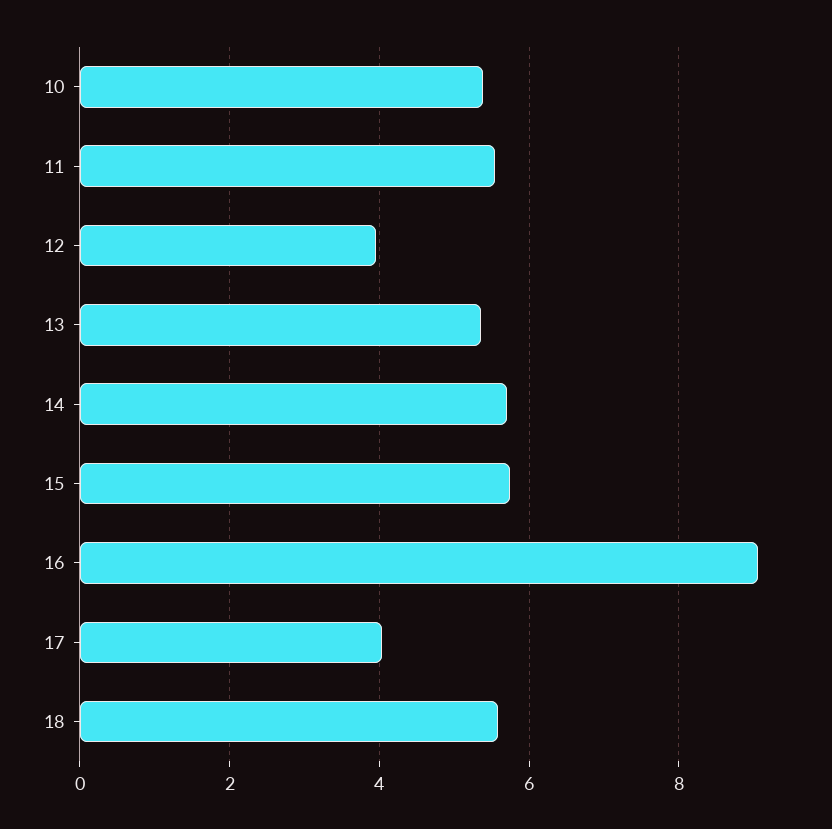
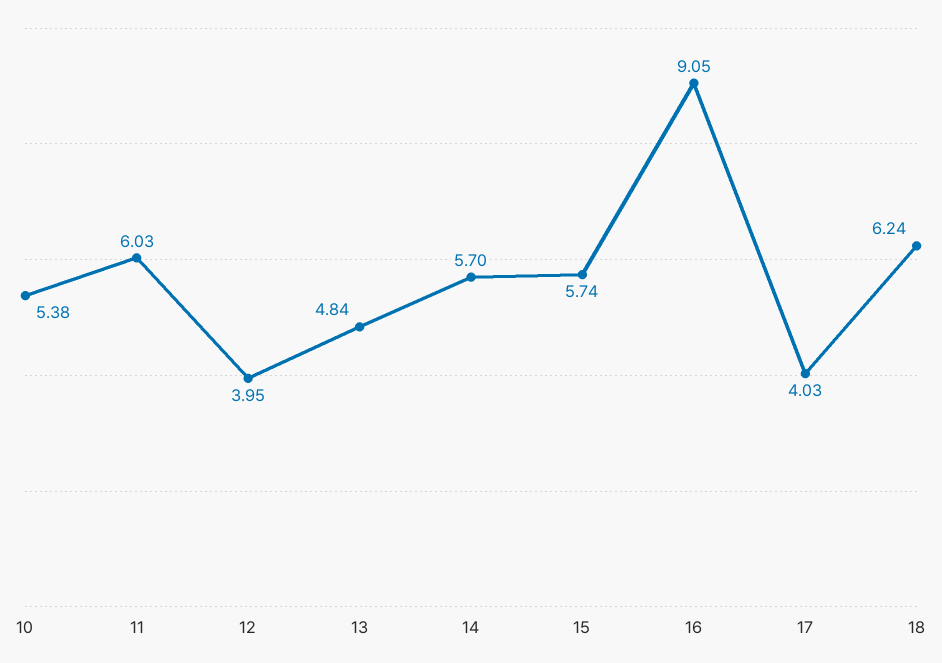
11: 5.6 -> 6.03
13: 5.4 -> 4.84
18: 5.6 -> 6.24

